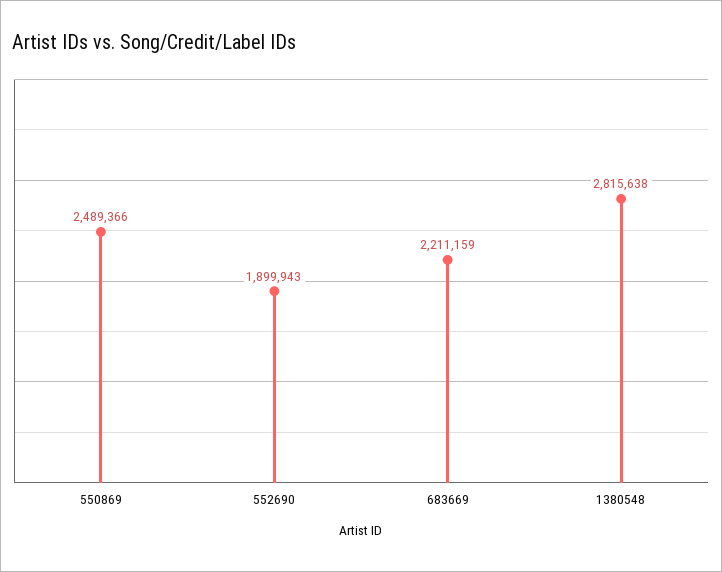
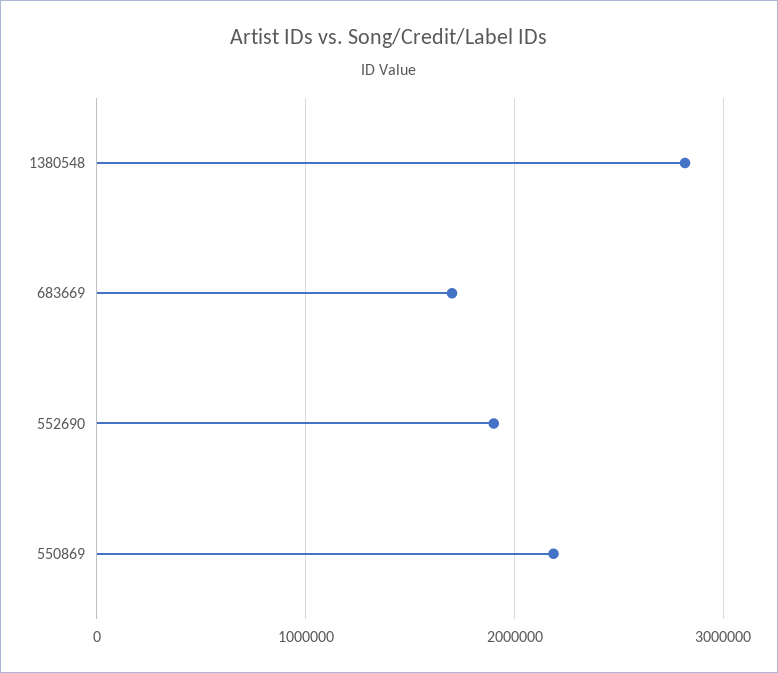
550869: 2489366 -> 2200000
683669: 2211159 -> 1700000

